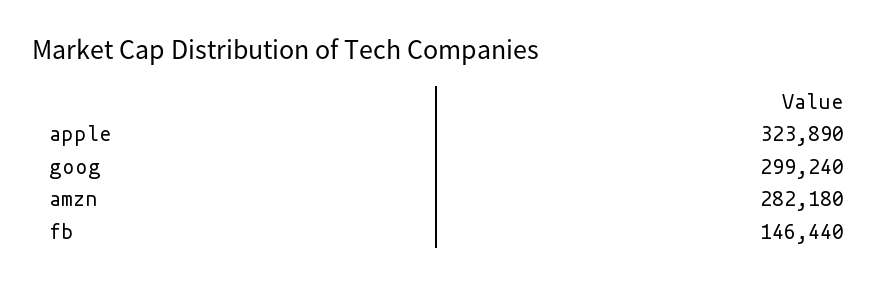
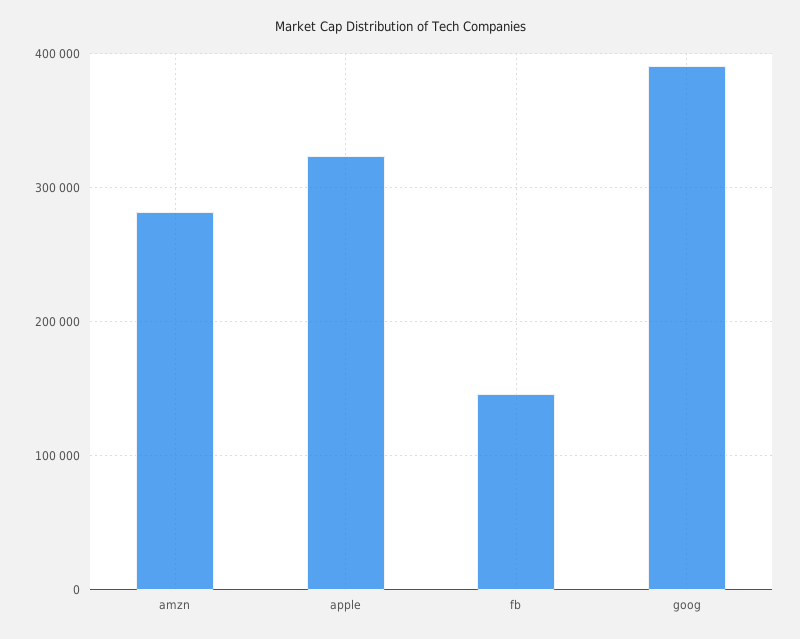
goog: 299240 -> 390000

